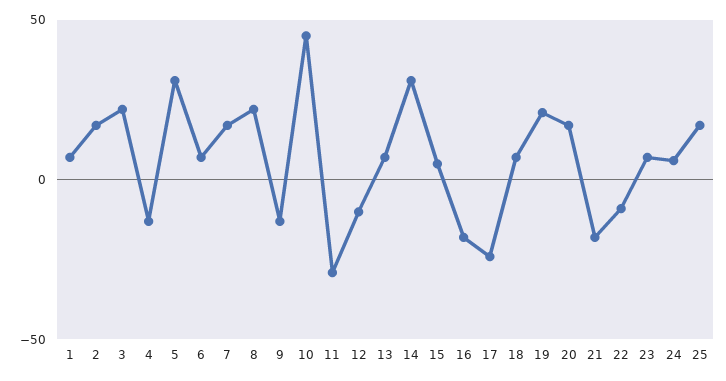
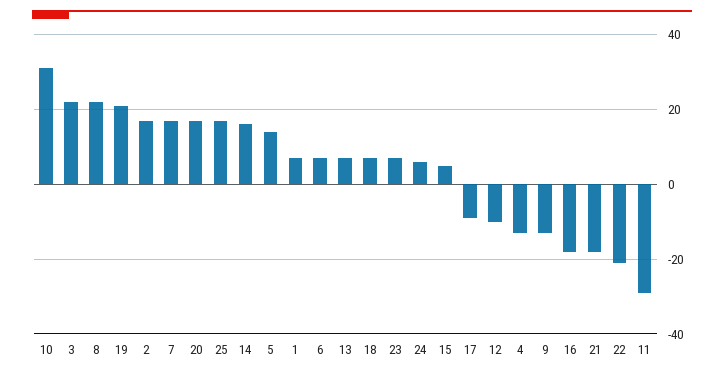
5: 30 -> 15
10: 45 -> 30
14: 30 -> 15
17: -25 -> -10
22: -10 -> -20

